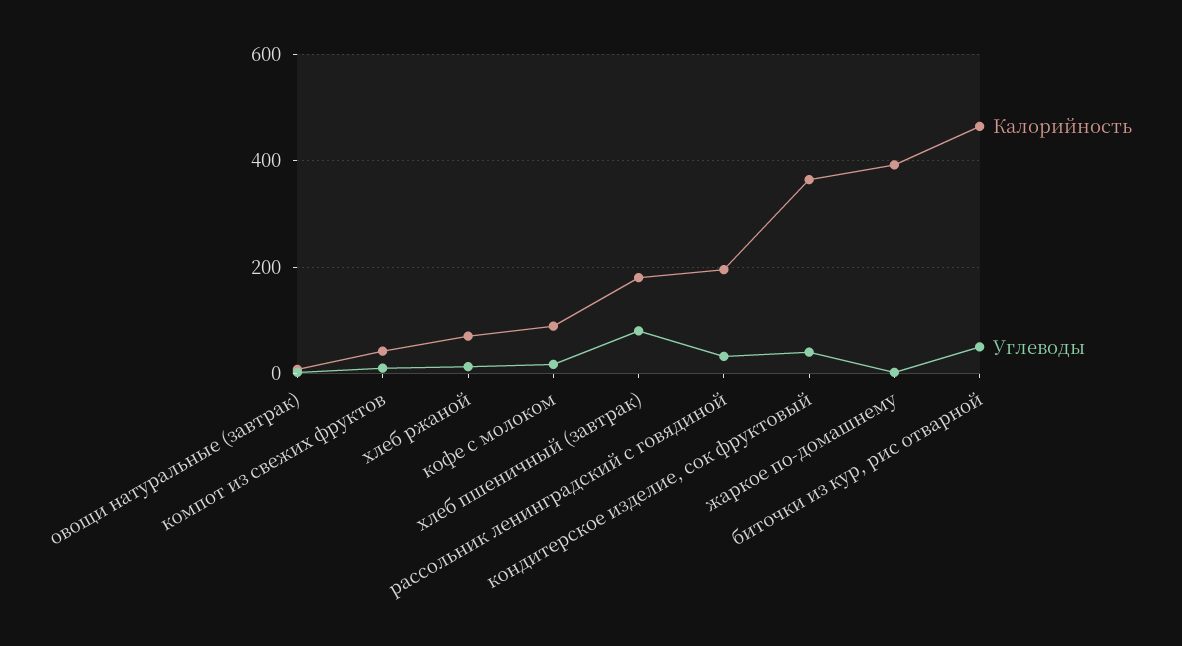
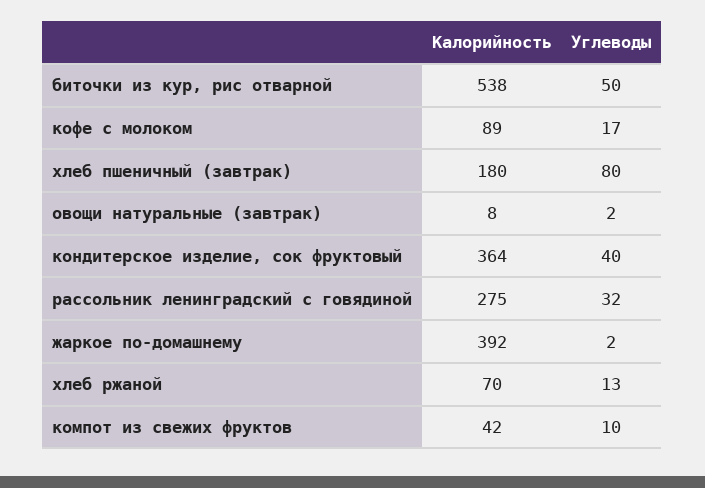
Калорийность, рассольник ленинградский с говядиной: 200 -> 275
Калорийность, биточки из кур, рис отварной: 460 -> 538

